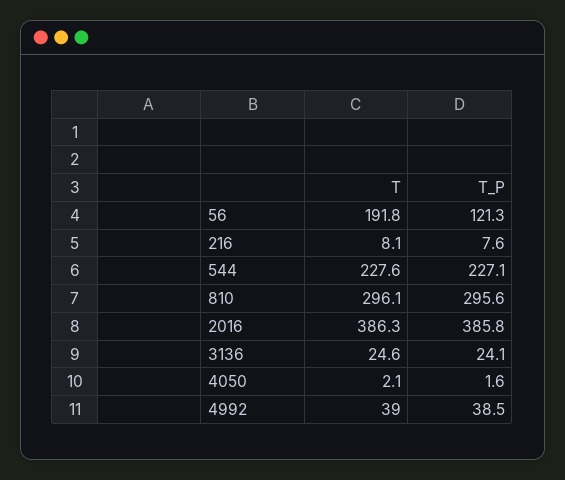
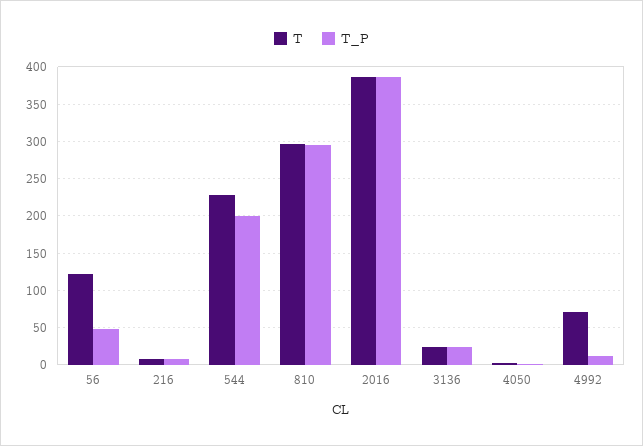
T, 56: 191.8 -> 120
T_P, 56: 121.3 -> 50
T_P, 544: 227.1 -> 200
T, 4992: 39 -> 70
T_P, 4992: 38.5 -> 10

